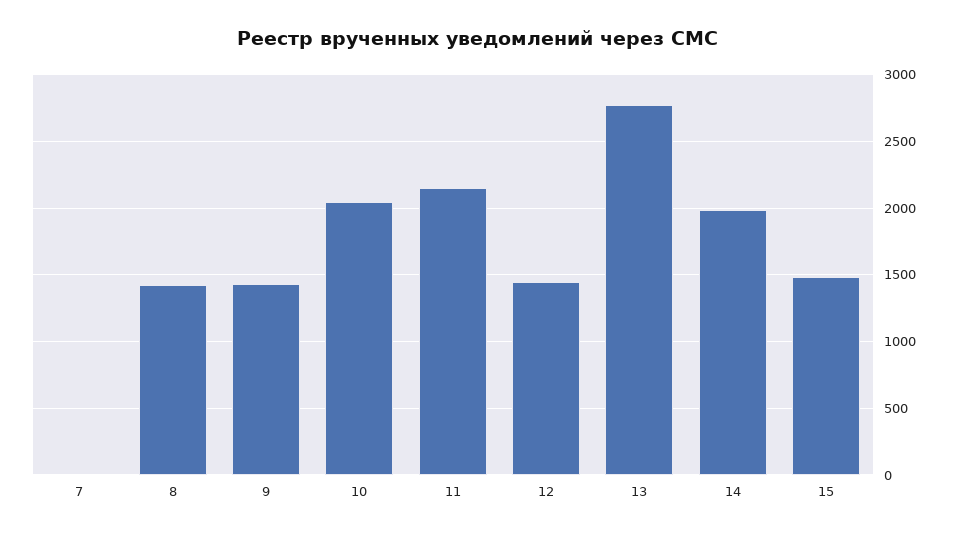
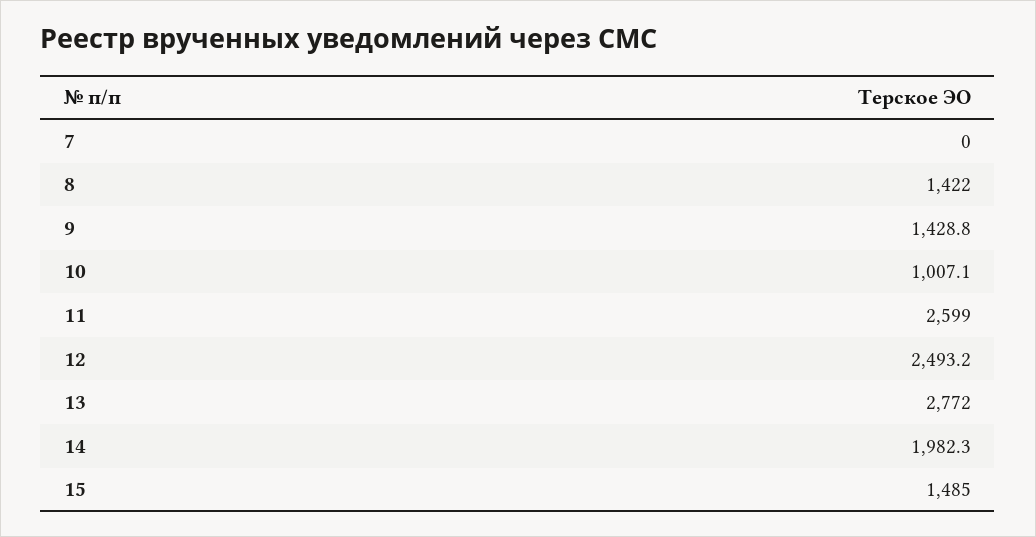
10: 2050 -> 1007.1
11: 2150 -> 2599
12: 1450 -> 2493.2

